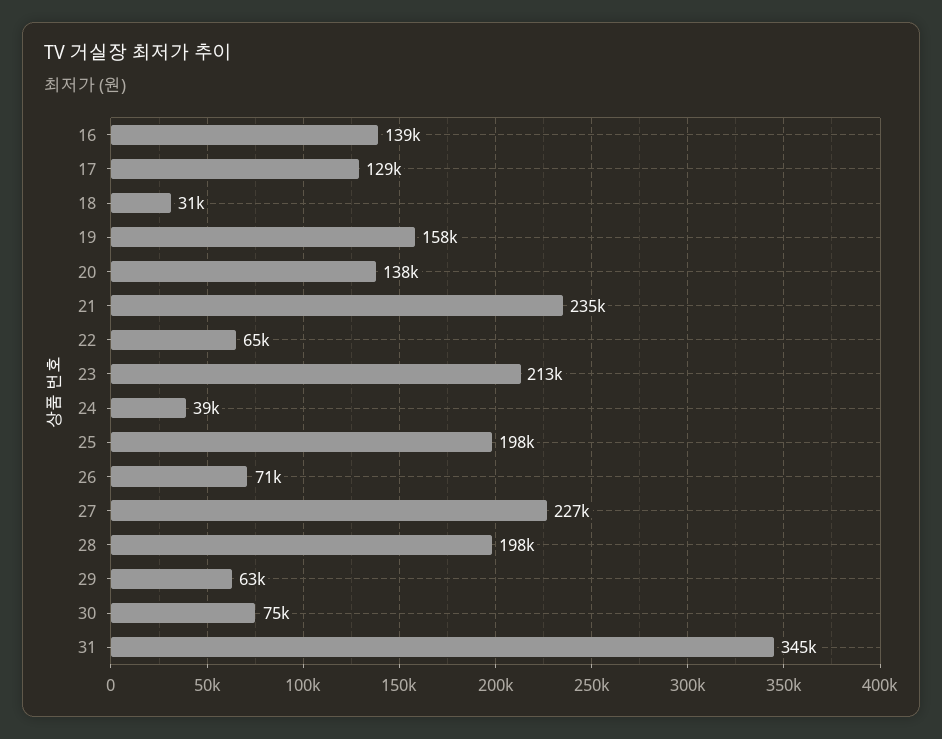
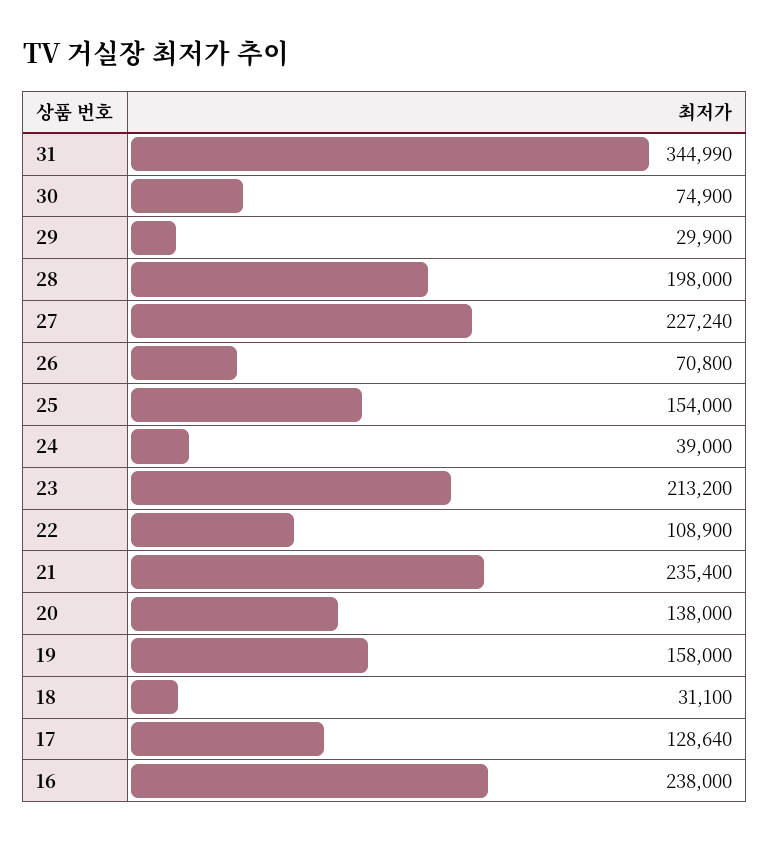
16: 139000 -> 238000
22: 65000 -> 108900
25: 198000 -> 154000
29: 63000 -> 29900

